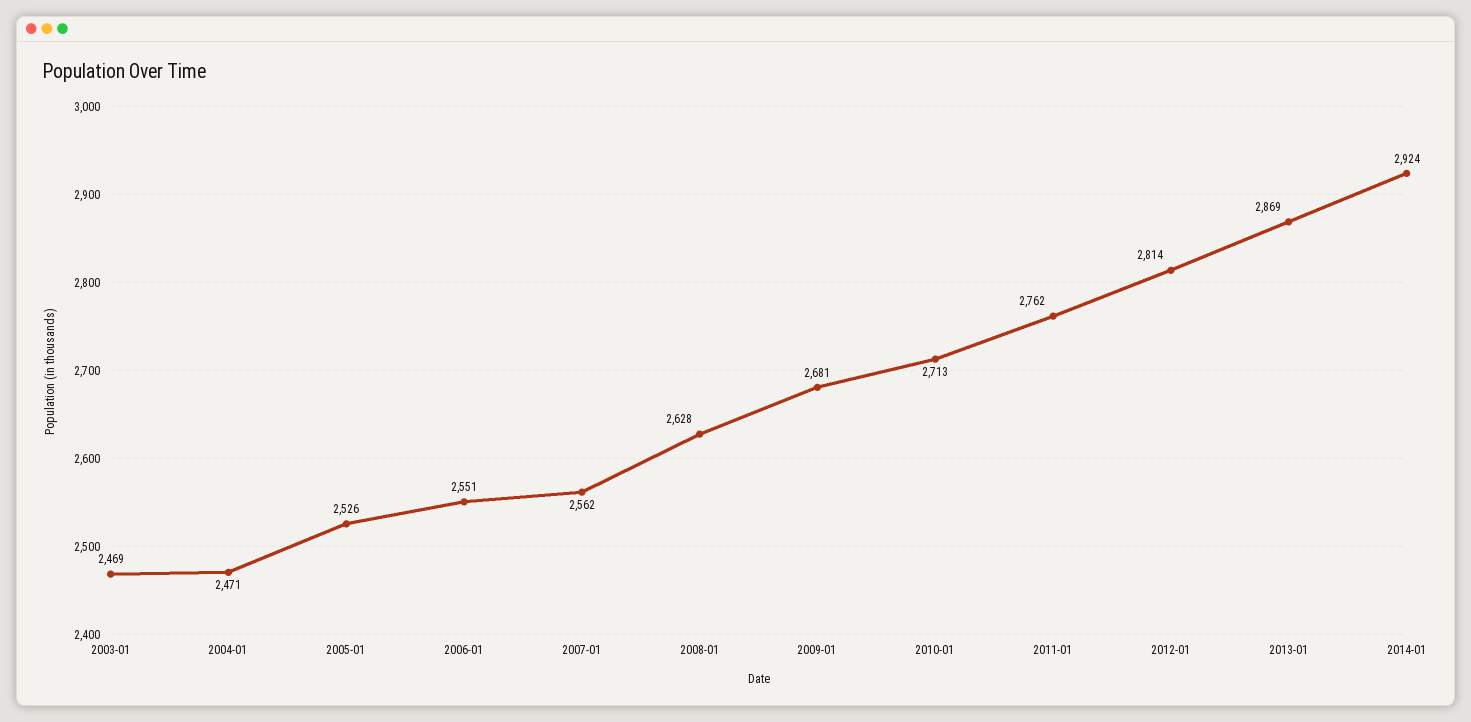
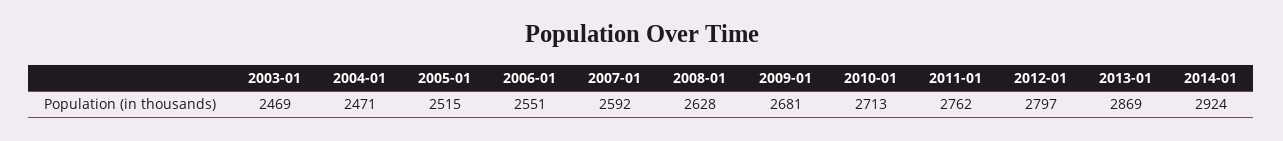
2005-01: 2526 -> 2515
2007-01: 2562 -> 2592
2012-01: 2814 -> 2797

